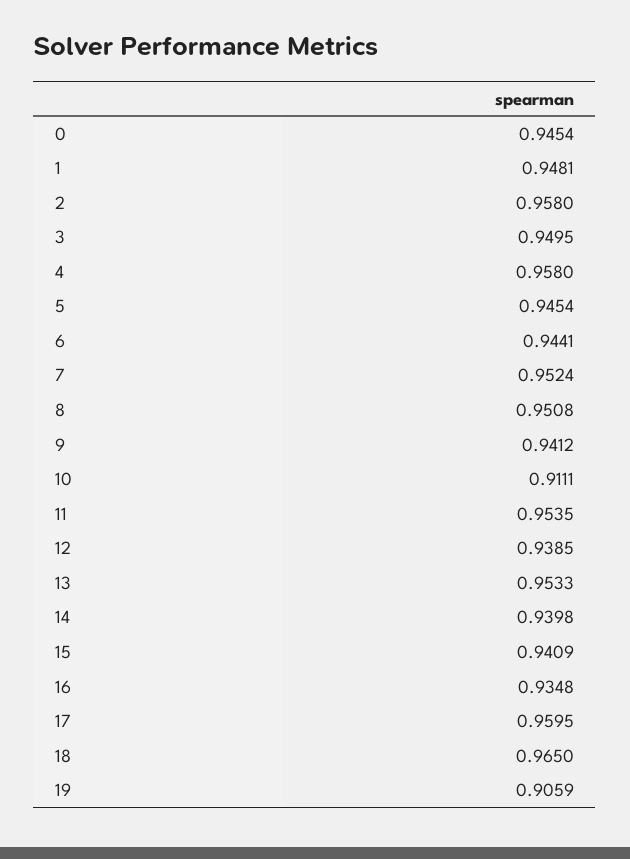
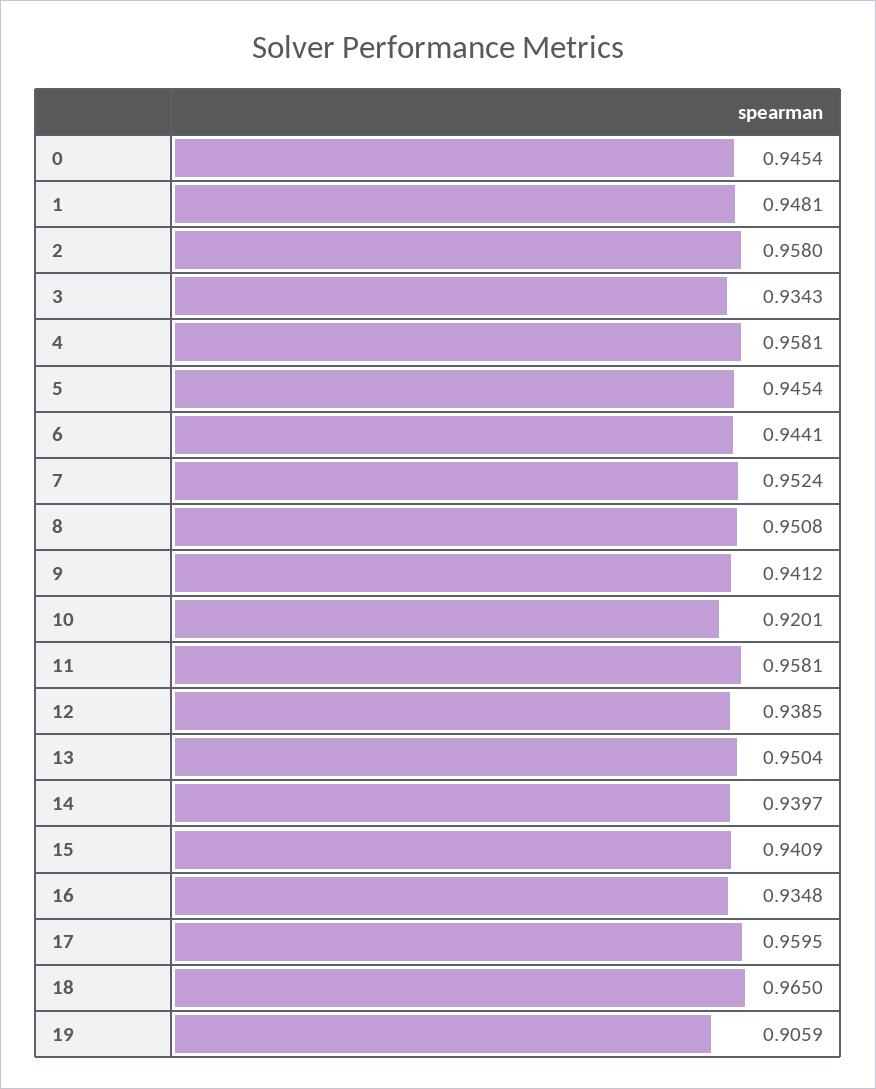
3: 0.9495 -> 0.9343
4: 0.958 -> 0.9581
10: 0.9111 -> 0.9201
11: 0.9535 -> 0.9581
13: 0.9533 -> 0.9504
14: 0.9398 -> 0.9397

